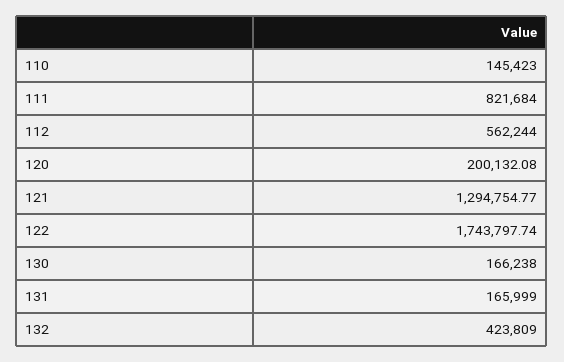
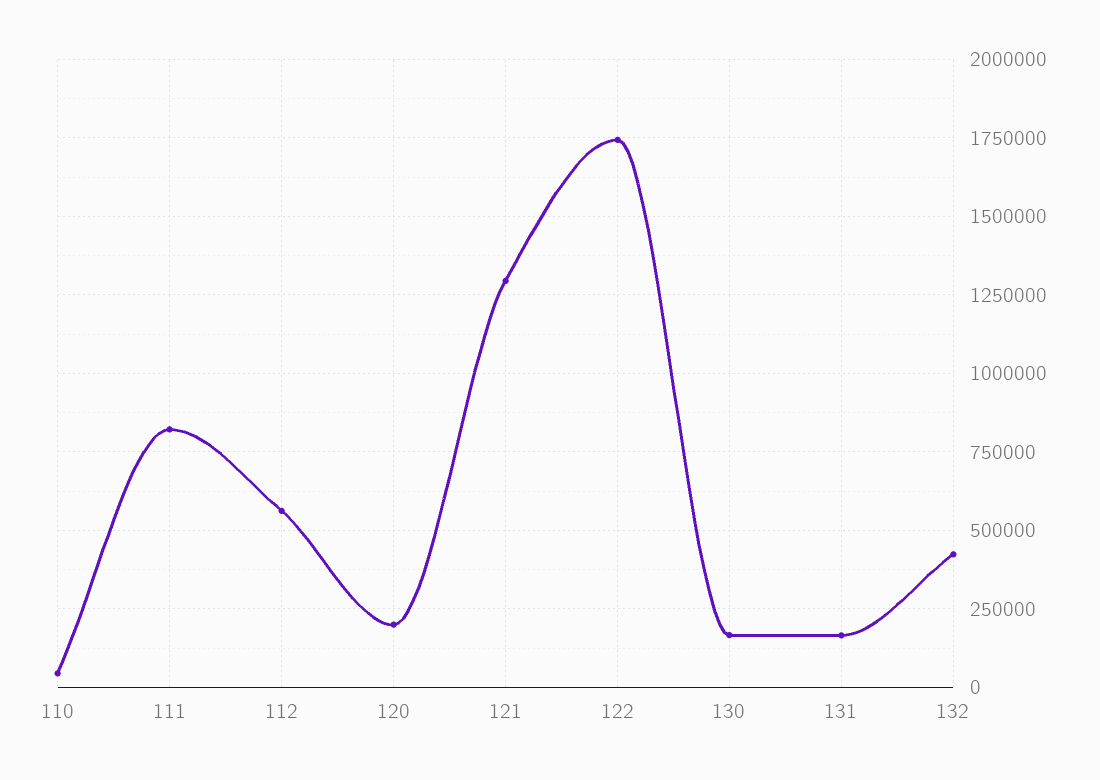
110: 145423 -> 50000

